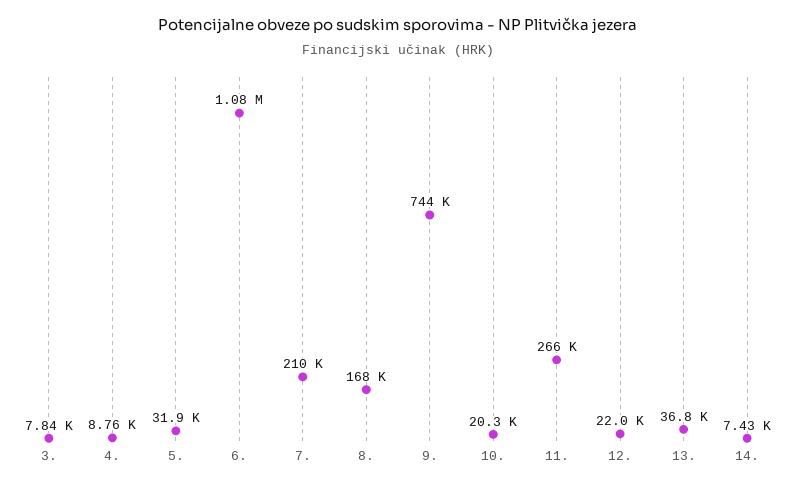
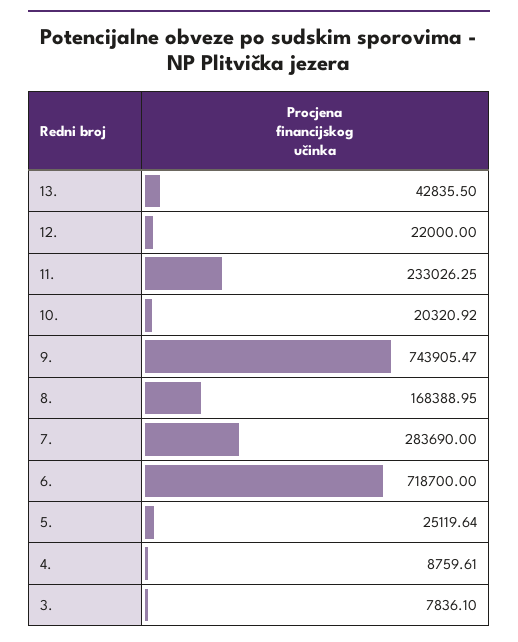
5.: 31900 -> 25119.64
6.: 1080000 -> 718700
7.: 210000 -> 283690
11.: 266000 -> 233026.25
13.: 36800 -> 42835.5
14.: 7430 -> none

